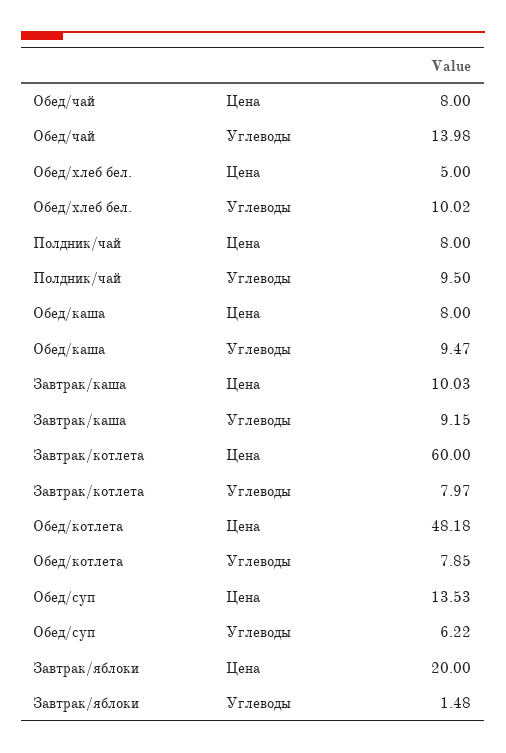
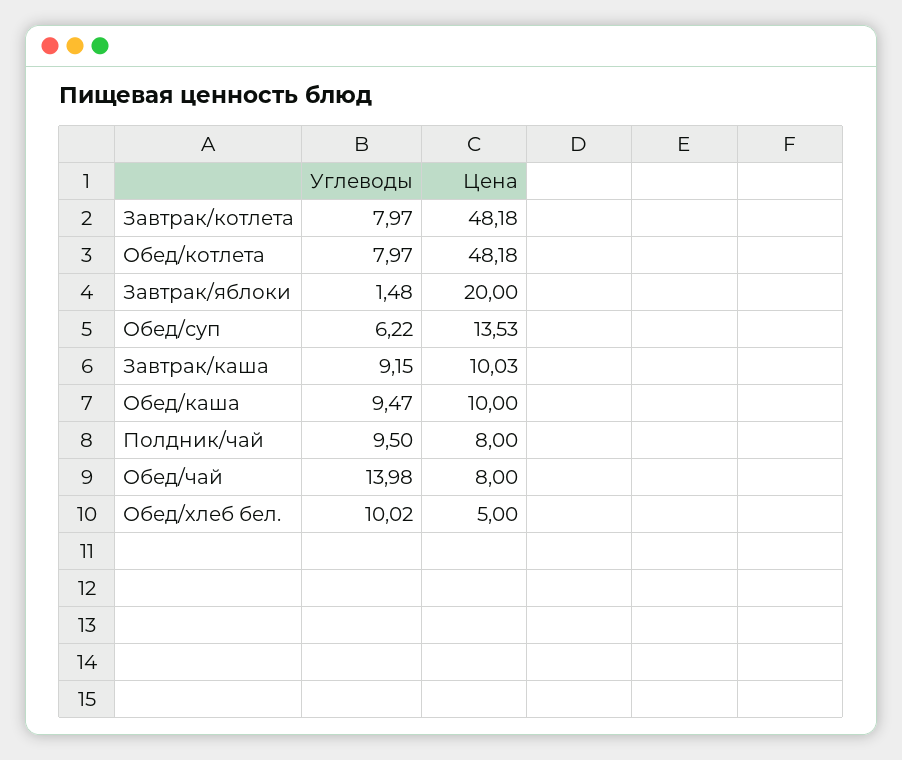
Обед/каша, Цена: 8 -> 10
Завтрак/котлета, Цена: 60 -> 48.18
Обед/котлета, Углеводы: 7.85 -> 7.97

